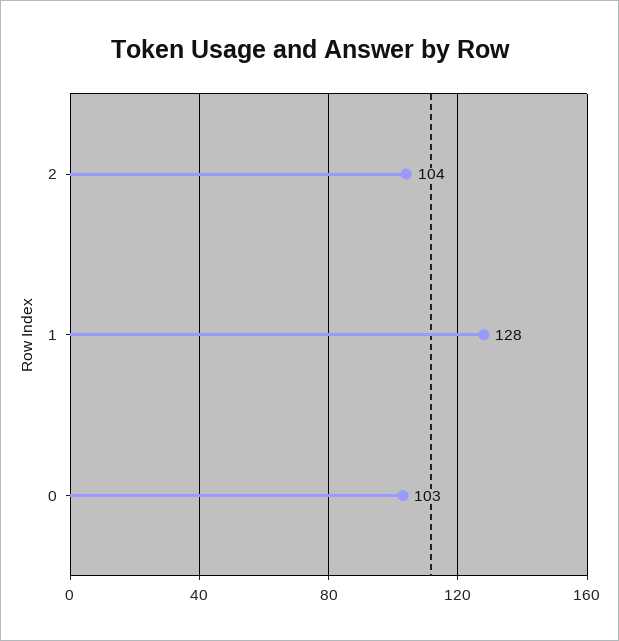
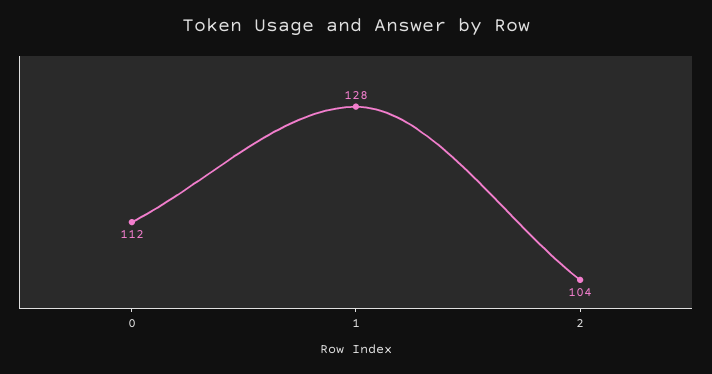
0: 103 -> 112

